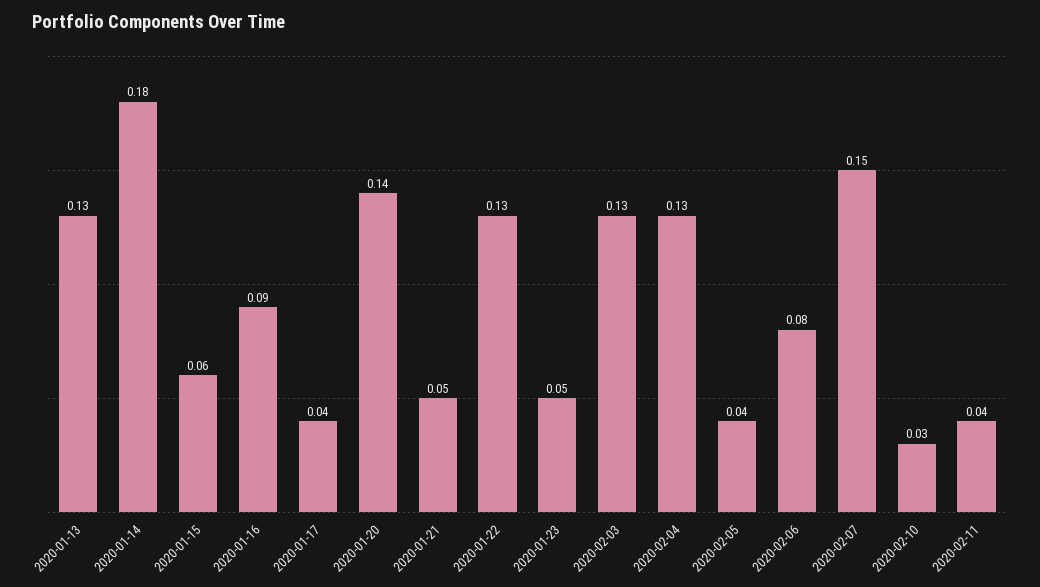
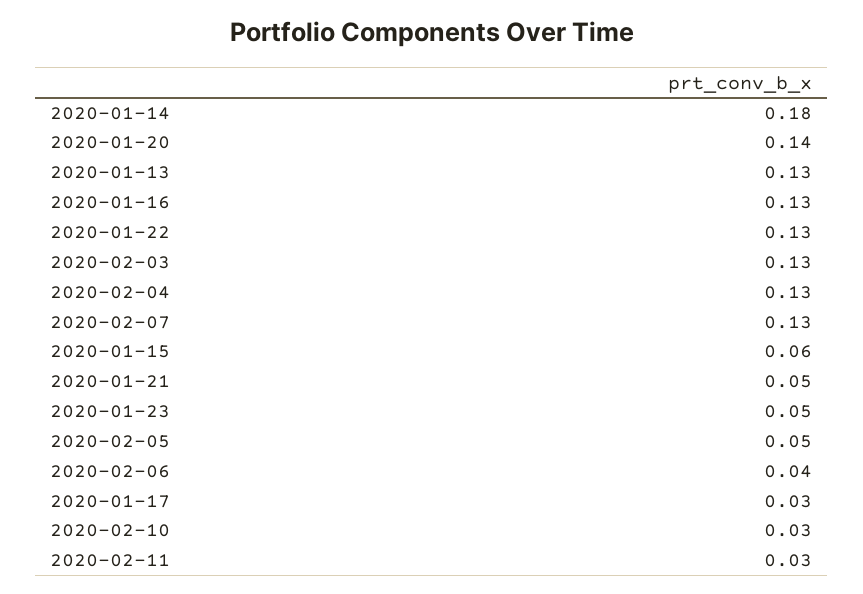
2020-01-16: 0.09 -> 0.13
2020-01-17: 0.04 -> 0.03
2020-02-05: 0.04 -> 0.05
2020-02-06: 0.08 -> 0.04
2020-02-07: 0.15 -> 0.13
2020-02-11: 0.04 -> 0.03

